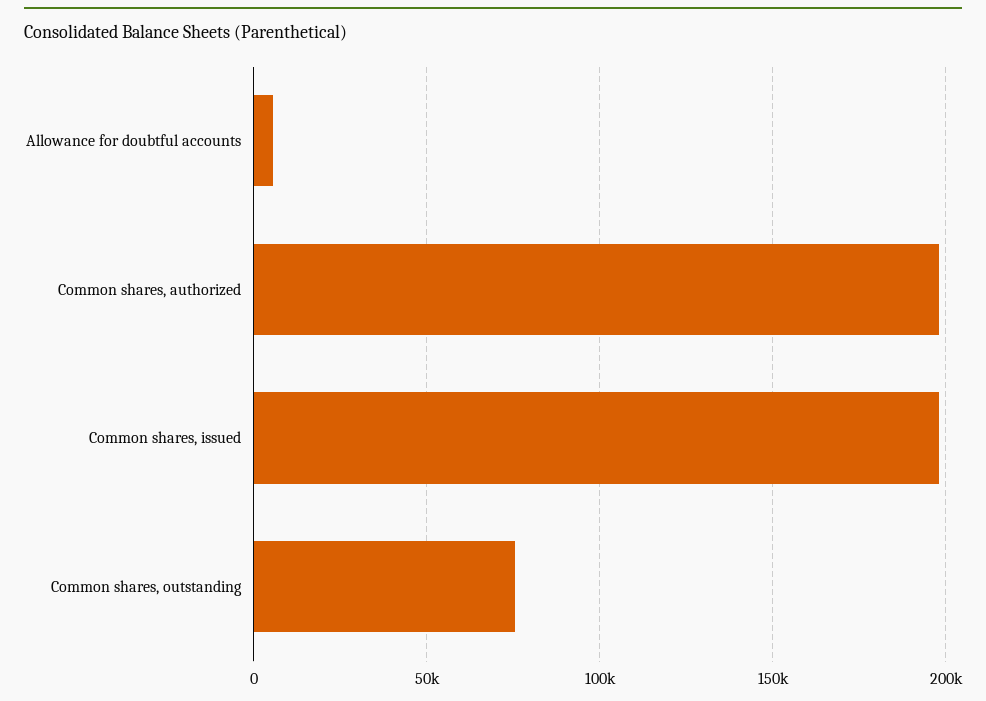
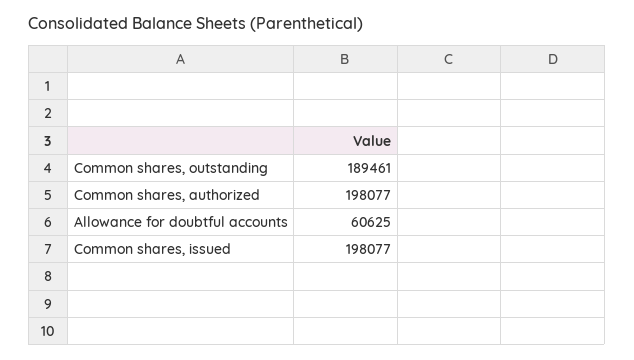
Allowance for doubtful accounts: 5000 -> 60625
Common shares, outstanding: 75000 -> 189461

